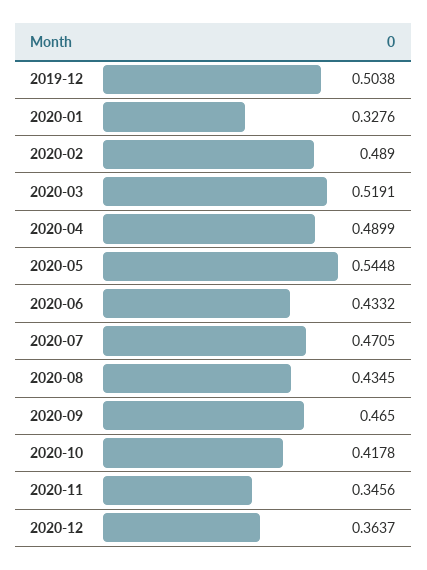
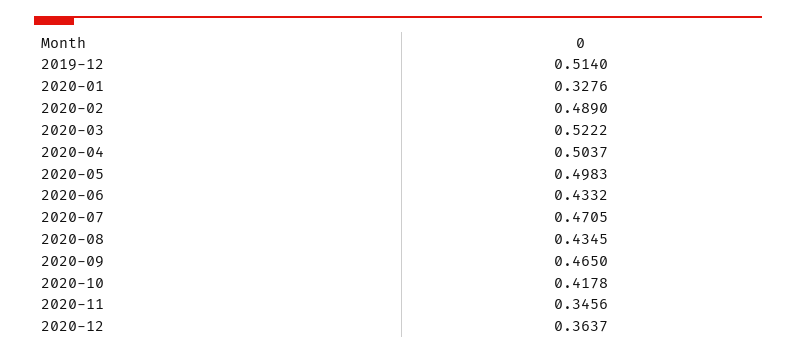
2019-12: 0.5038 -> 0.514
2020-03: 0.5191 -> 0.5222
2020-04: 0.4899 -> 0.5037
2020-05: 0.5448 -> 0.4983

